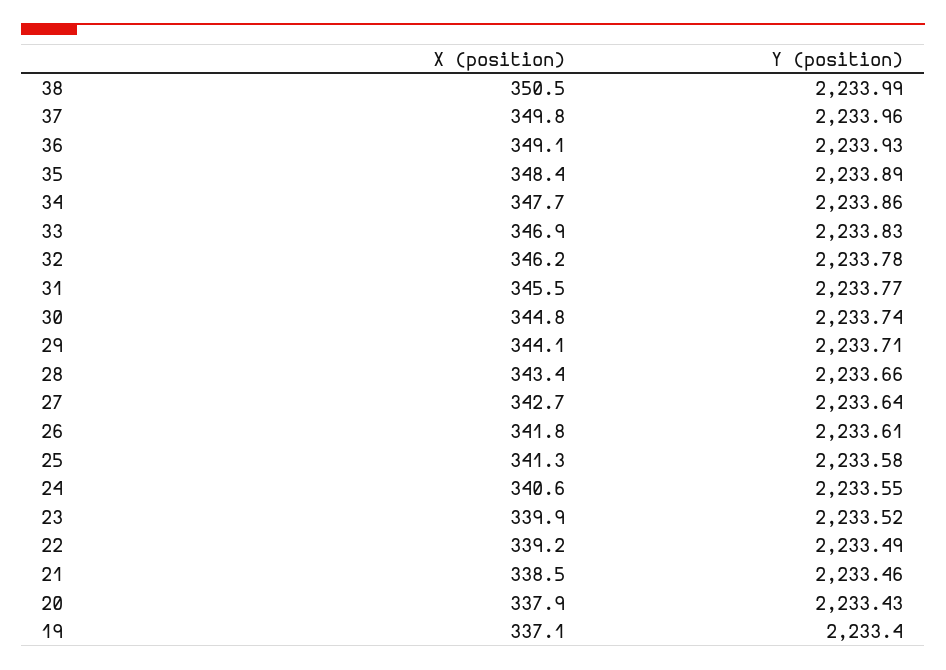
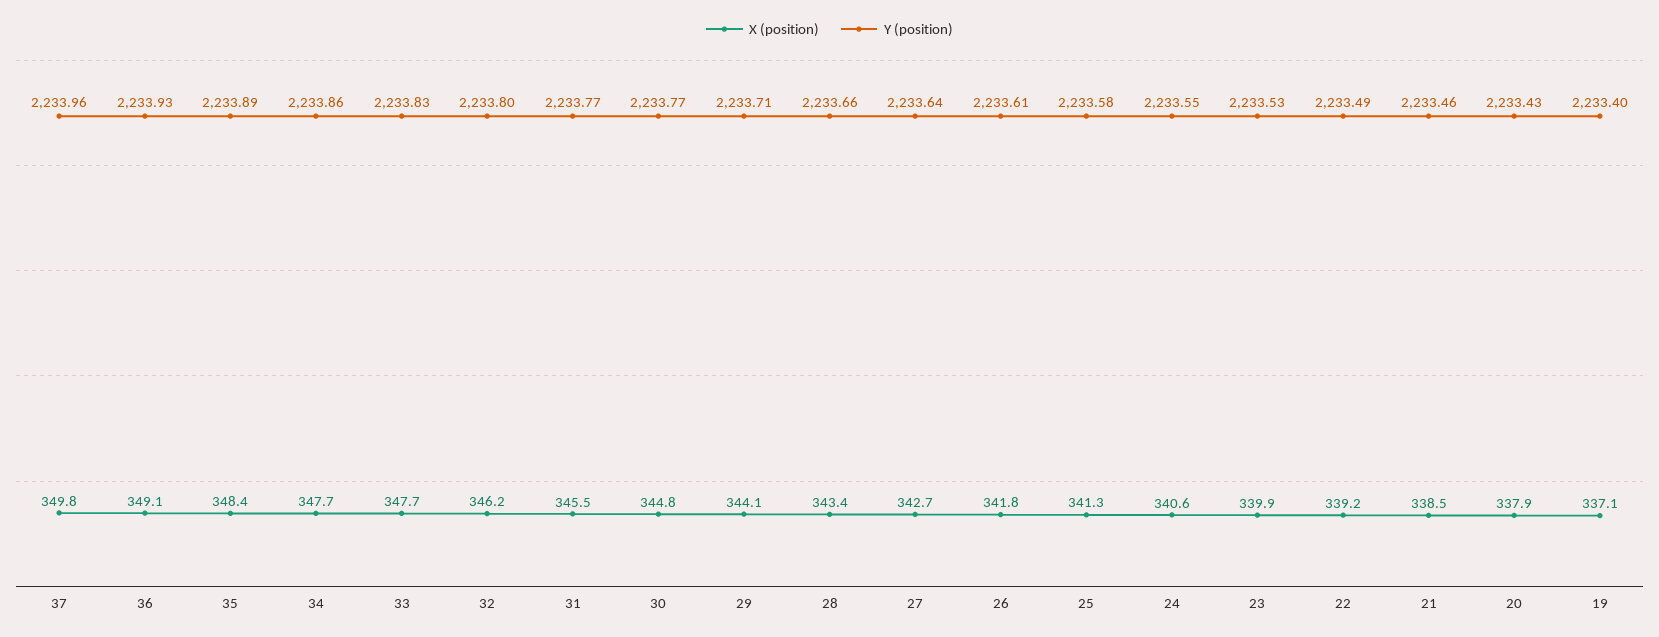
X (position), 38: 350.5 -> none
Y (position), 38: 2233.99 -> none
X (position), 33: 346.9 -> 347.7
Y (position), 32: 2233.78 -> 2233.8
Y (position), 30: 2233.74 -> 2233.77
Y (position), 23: 2233.52 -> 2233.53

